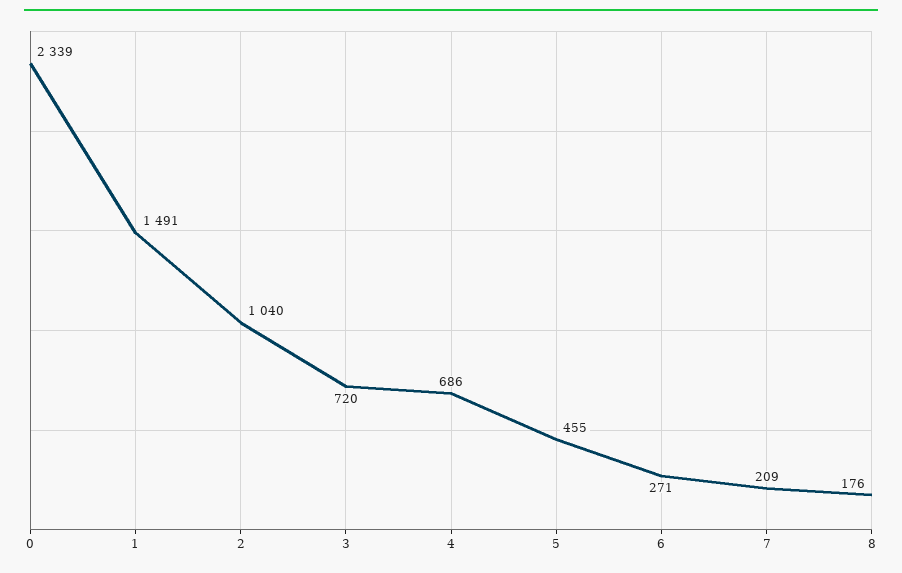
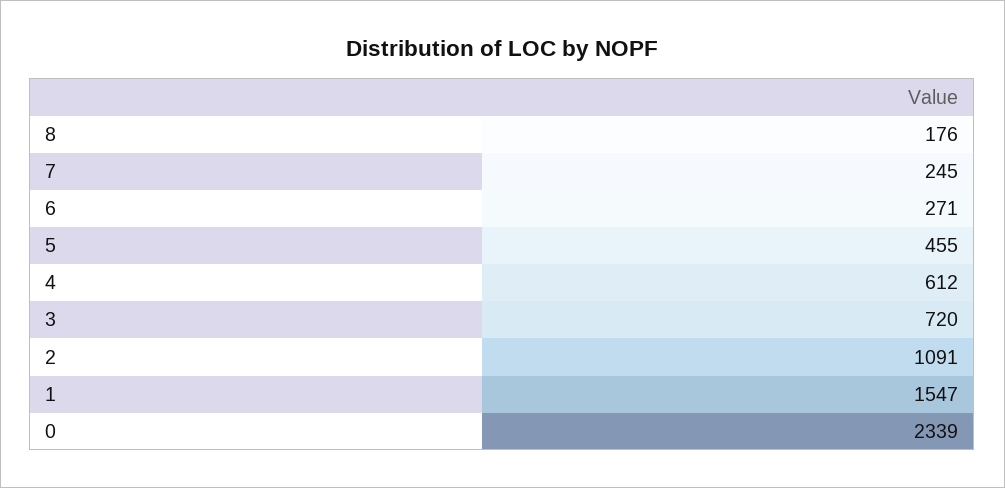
1: 1491 -> 1547
2: 1040 -> 1091
4: 686 -> 612
7: 209 -> 245

